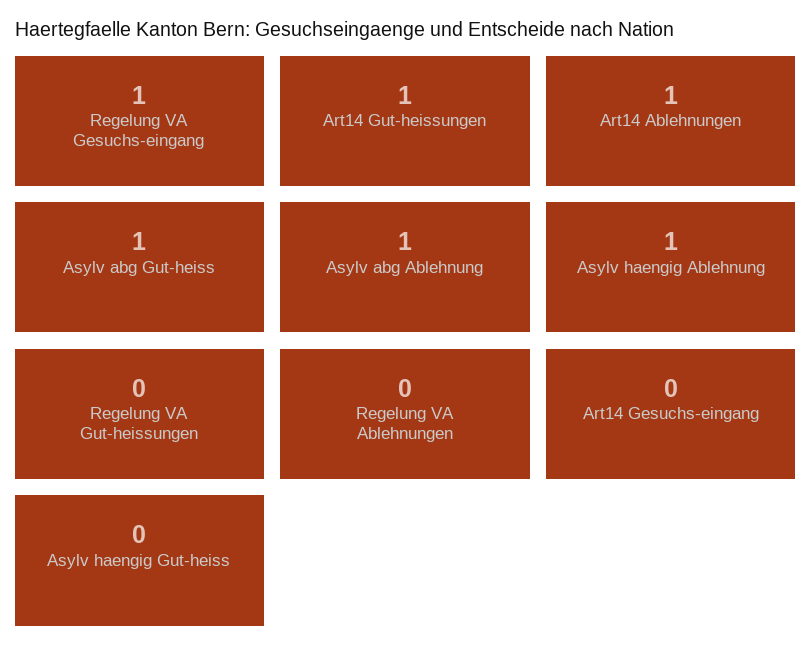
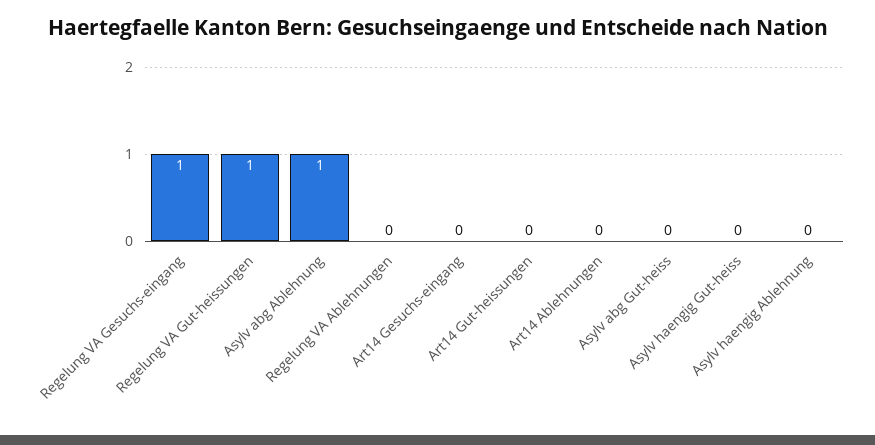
Art14 Gut-heissungen: 1 -> 0
Art14 Ablehnungen: 1 -> 0
Asylv abg Gut-heiss: 1 -> 0
Asylv haengig Ablehnung: 1 -> 0
Regelung VA Gut-heissungen: 0 -> 1

